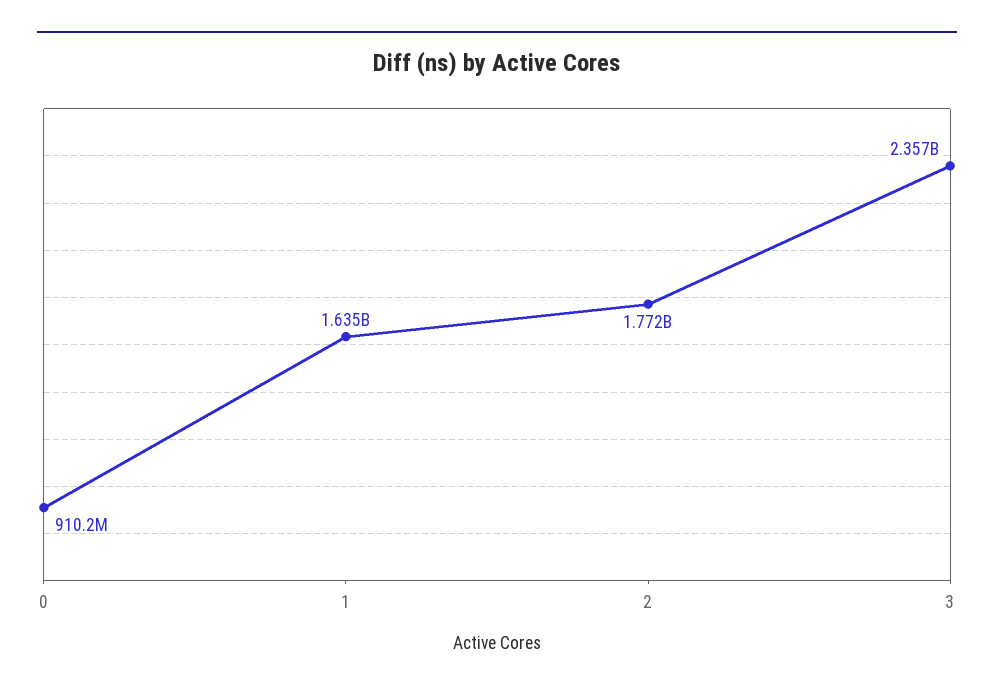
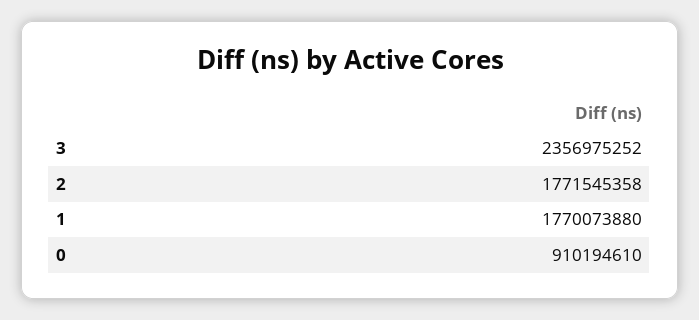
1: 1635000000 -> 1770073880

